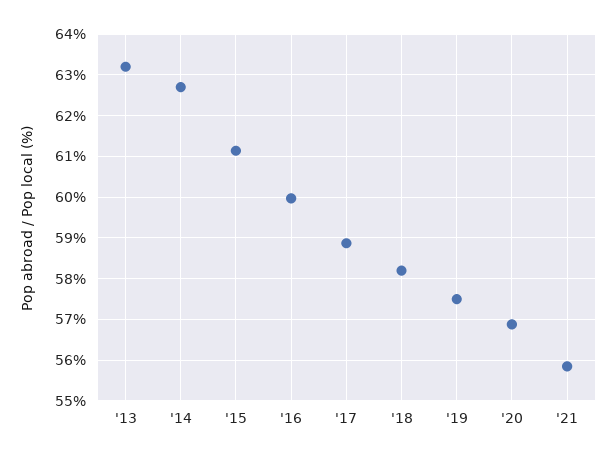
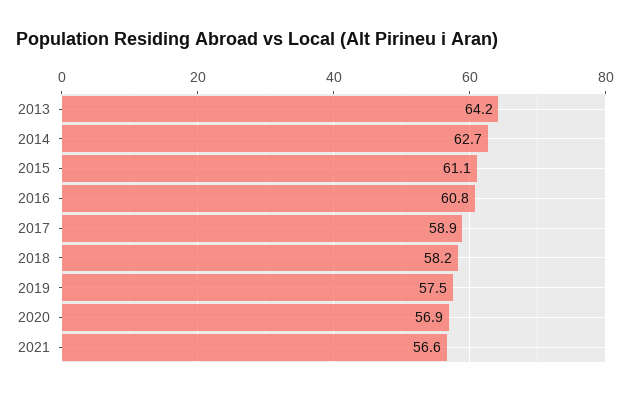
'13: 63.2 -> 64.2
'16: 60 -> 60.8
'21: 55.8 -> 56.6

